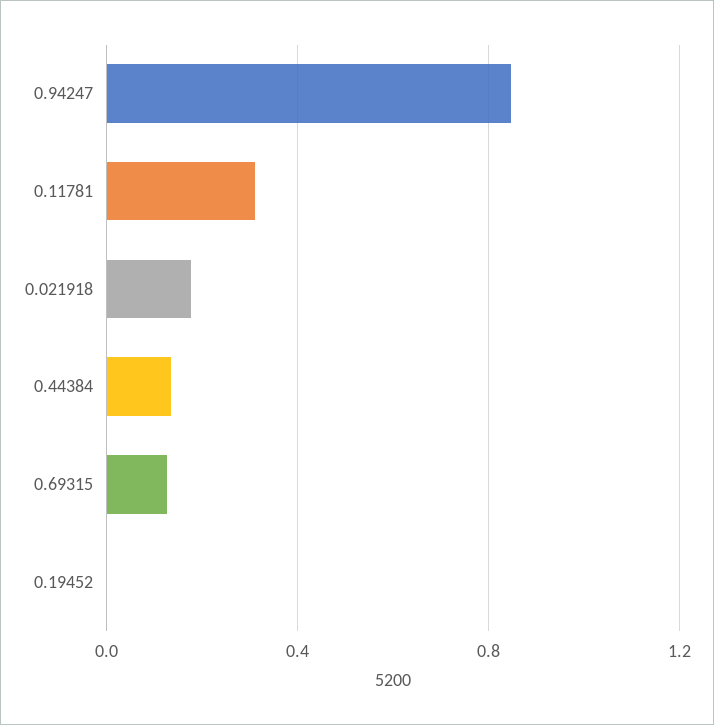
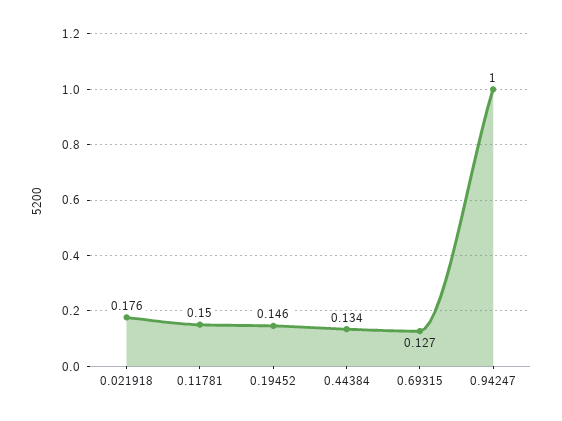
0.94247: 0.85 -> 1
0.11781: 0.3 -> 0.15
0.19452: 0 -> 0.146

